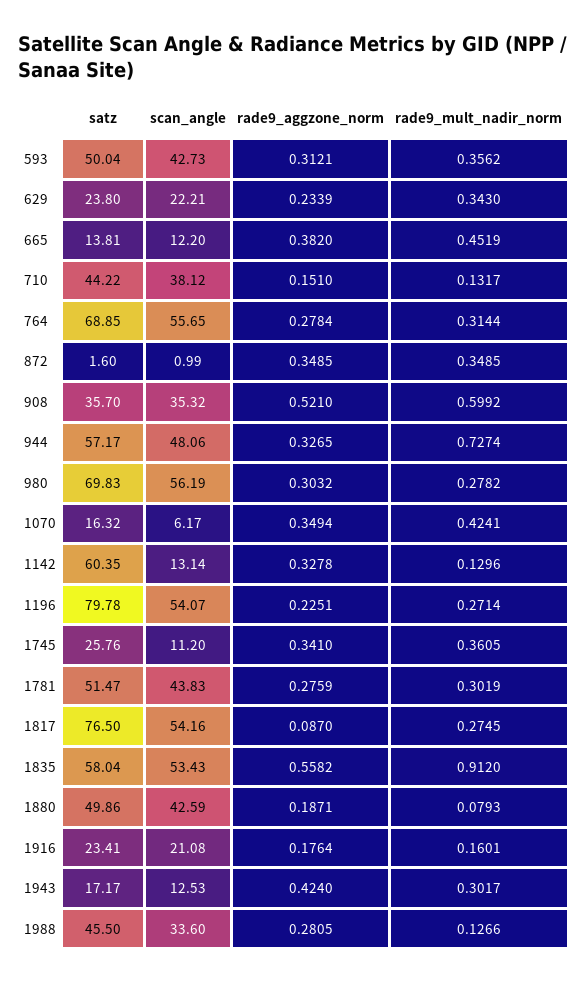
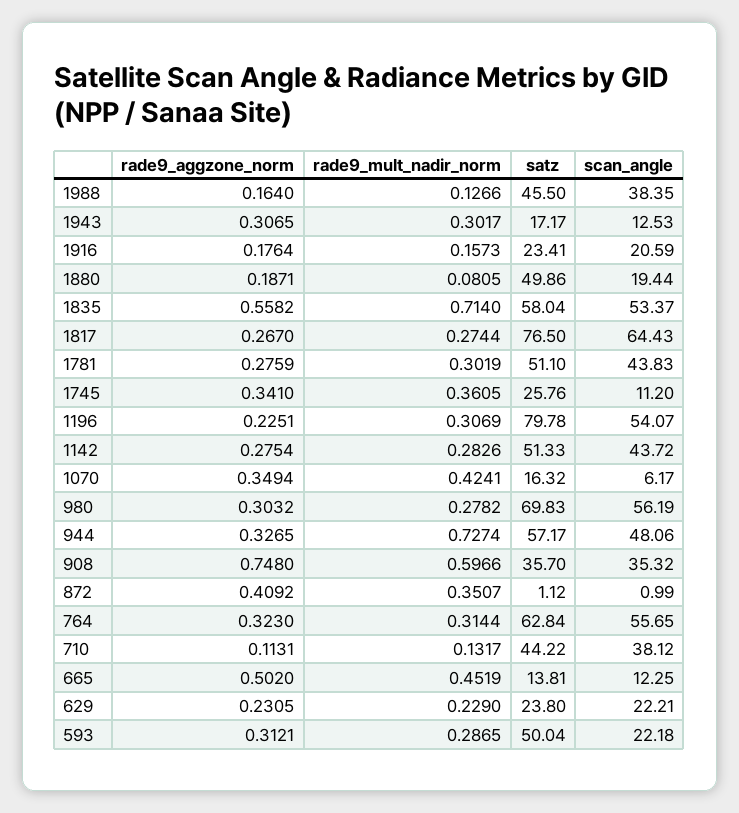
scan_angle, 593: 42.73 -> 22.18
rade9_mult_nadir_norm, 593: 0.3562 -> 0.2865
rade9_aggzone_norm, 629: 0.2339 -> 0.2305
rade9_mult_nadir_norm, 629: 0.343 -> 0.229
scan_angle, 665: 12.2 -> 12.25
rade9_aggzone_norm, 665: 0.382 -> 0.502
rade9_aggzone_norm, 710: 0.151 -> 0.1131
satz, 764: 68.85 -> 62.84
rade9_aggzone_norm, 764: 0.2784 -> 0.323
satz, 872: 1.6 -> 1.12
rade9_aggzone_norm, 872: 0.3485 -> 0.4092
rade9_mult_nadir_norm, 872: 0.3485 -> 0.3507
rade9_aggzone_norm, 908: 0.521 -> 0.748
rade9_mult_nadir_norm, 908: 0.5992 -> 0.5966
satz, 1142: 60.35 -> 51.33
scan_angle, 1142: 13.14 -> 43.72
rade9_aggzone_norm, 1142: 0.3278 -> 0.2754
rade9_mult_nadir_norm, 1142: 0.1296 -> 0.2826
rade9_mult_nadir_norm, 1196: 0.2714 -> 0.3069
satz, 1781: 51.47 -> 51.1
scan_angle, 1817: 54.16 -> 64.43
rade9_aggzone_norm, 1817: 0.087 -> 0.267
rade9_mult_nadir_norm, 1817: 0.2745 -> 0.2744
scan_angle, 1835: 53.43 -> 53.37
rade9_mult_nadir_norm, 1835: 0.912 -> 0.714
scan_angle, 1880: 42.59 -> 19.44
rade9_mult_nadir_norm, 1880: 0.0793 -> 0.0805
scan_angle, 1916: 21.08 -> 20.59
rade9_mult_nadir_norm, 1916: 0.1601 -> 0.1573
rade9_aggzone_norm, 1943: 0.424 -> 0.3065
scan_angle, 1988: 33.6 -> 38.35
rade9_aggzone_norm, 1988: 0.2805 -> 0.164

